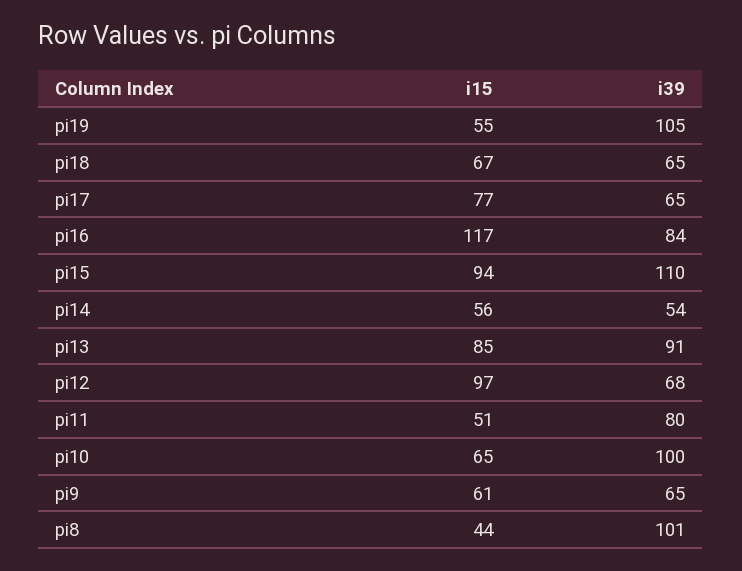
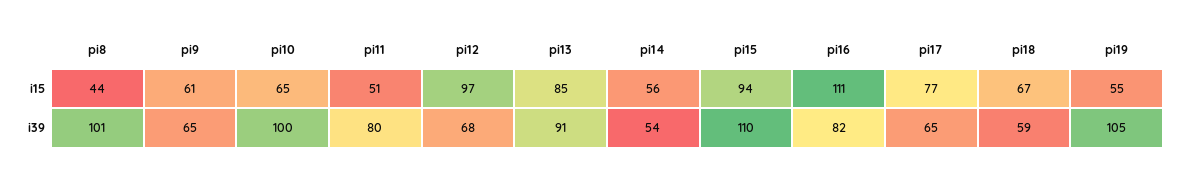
i39, pi18: 65 -> 59
i15, pi16: 117 -> 111
i39, pi16: 84 -> 82

